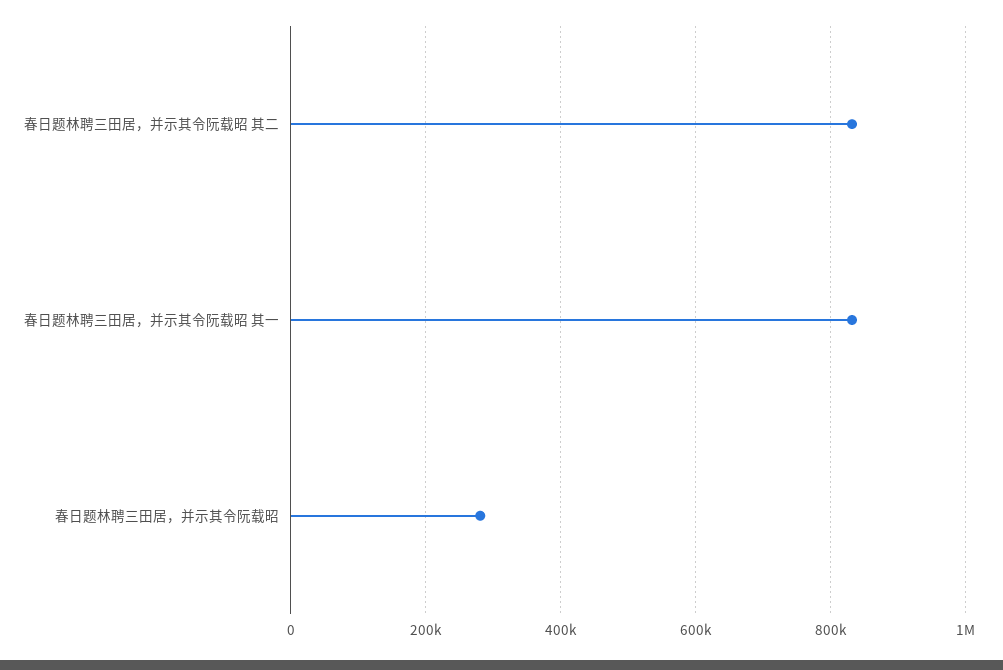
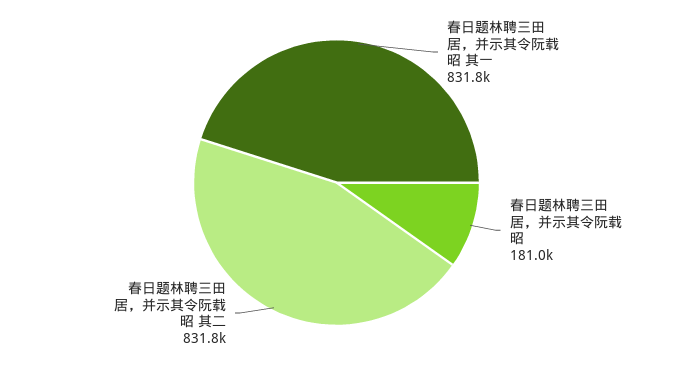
春日题林聘三田居，并示其令阮载昭: 280000 -> 181000

